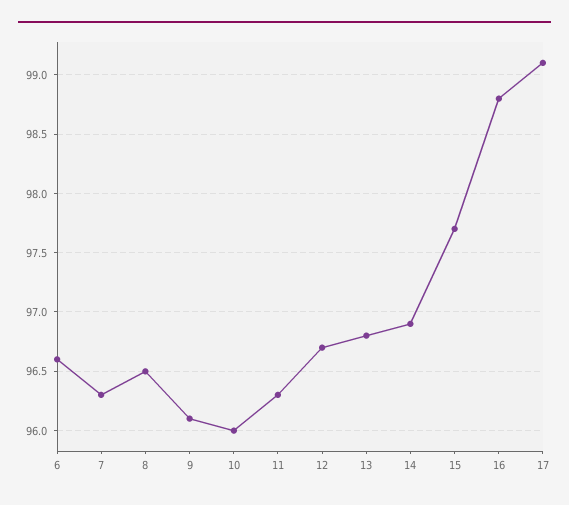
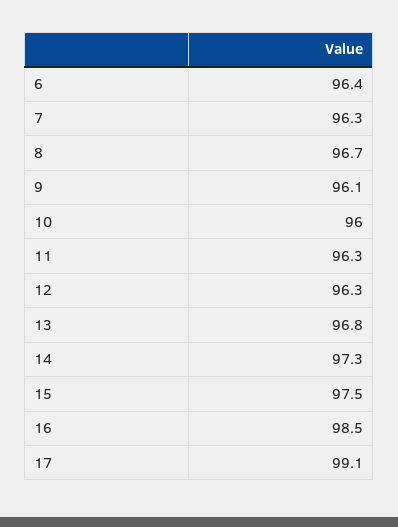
6: 96.6 -> 96.4
8: 96.5 -> 96.7
12: 96.7 -> 96.3
14: 96.9 -> 97.3
15: 97.7 -> 97.5
16: 98.8 -> 98.5

